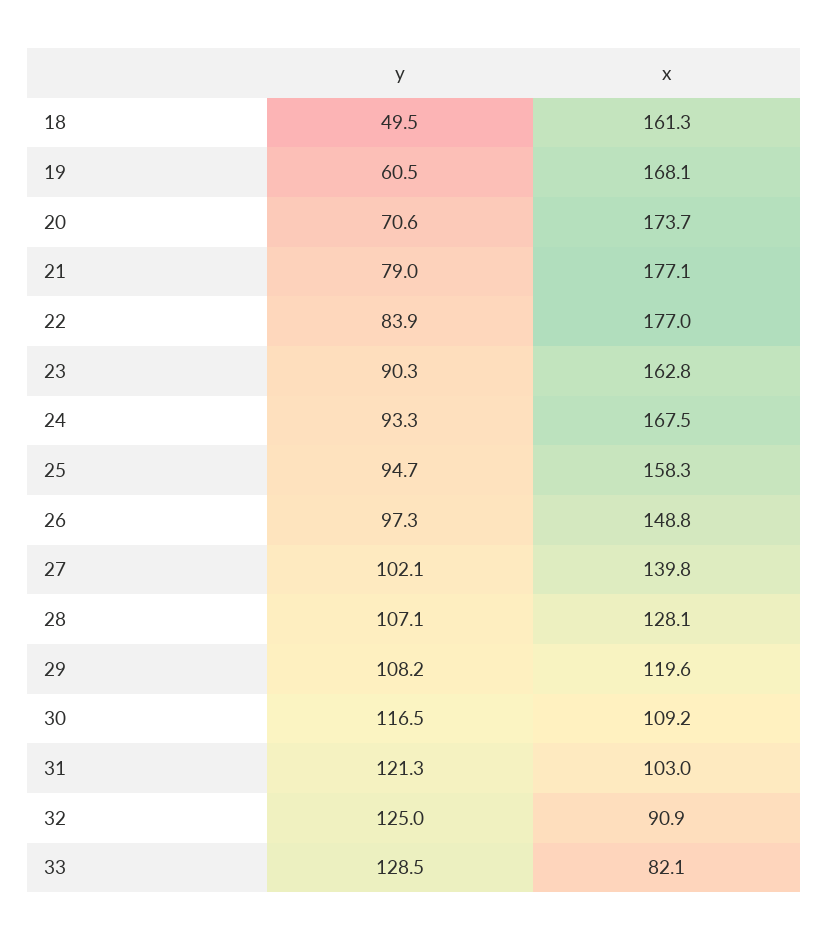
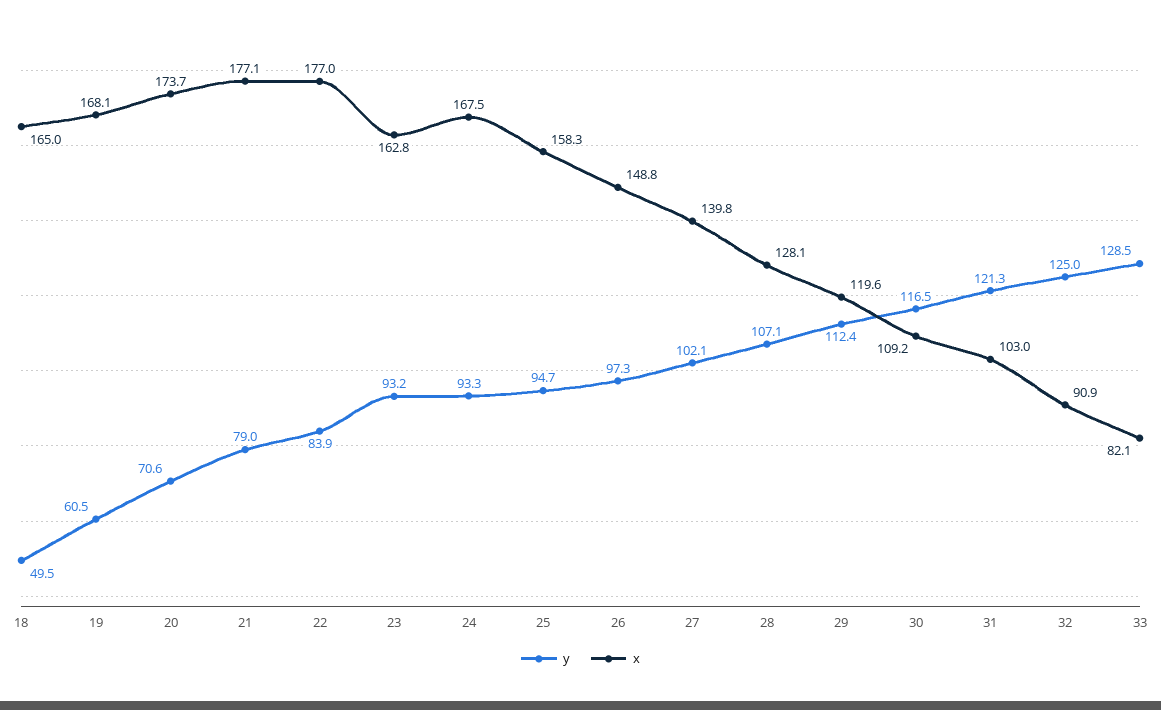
x, 18: 161.3 -> 165
y, 23: 90.3 -> 93.2
y, 29: 108.2 -> 112.4

